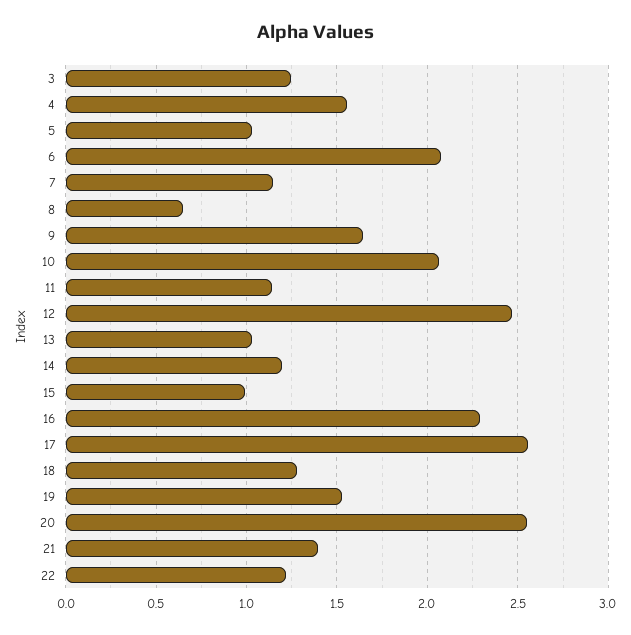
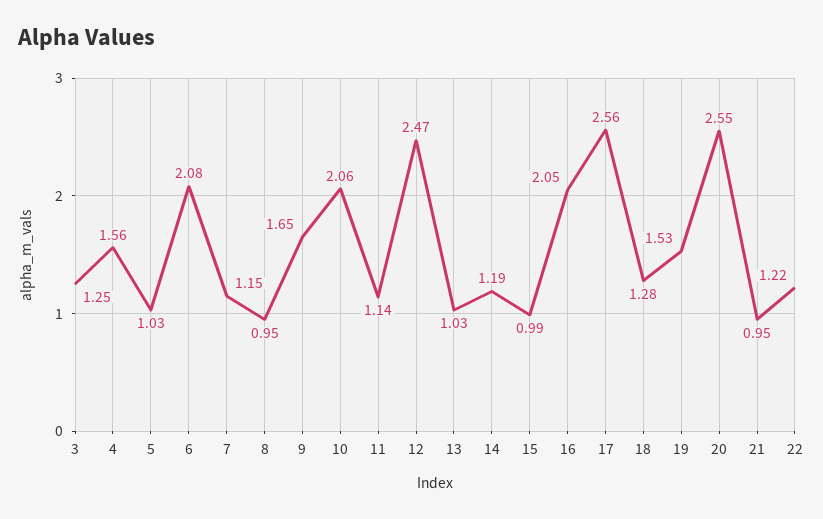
8: 0.65 -> 0.95
16: 2.3 -> 2.05
21: 1.4 -> 0.95

